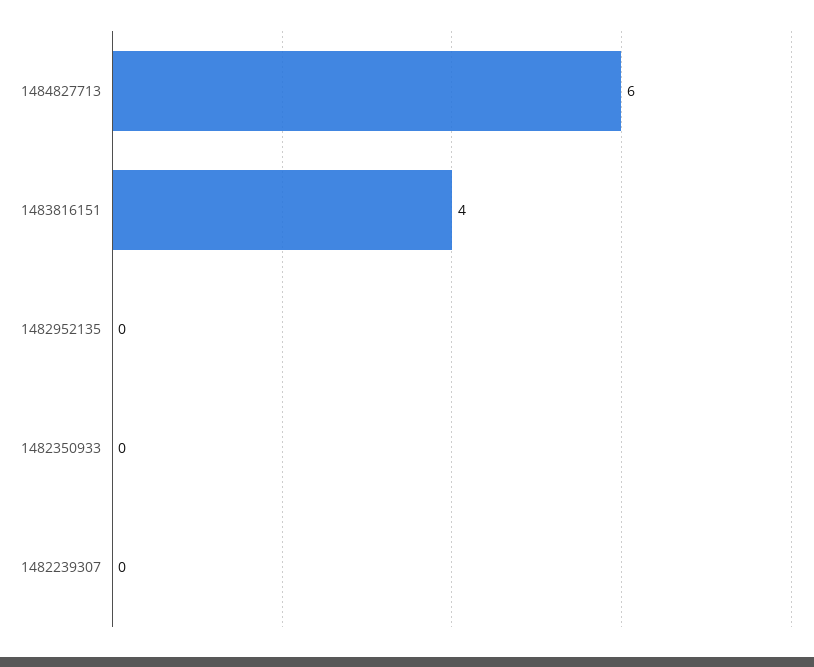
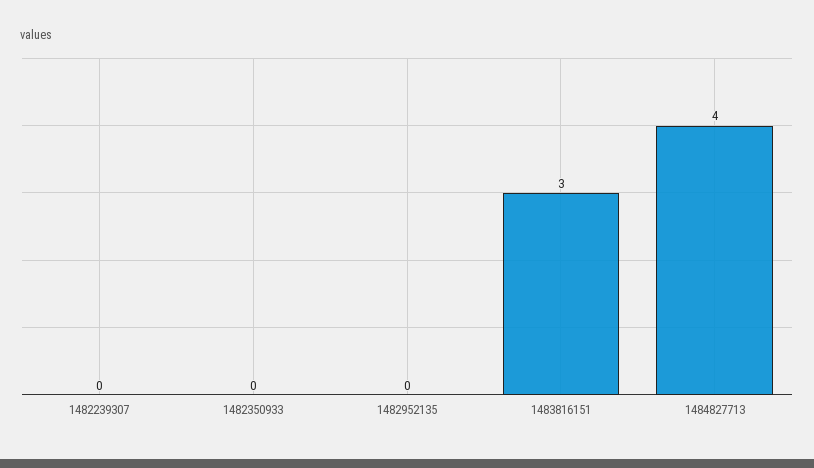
1484827713: 6 -> 4
1483816151: 4 -> 3

